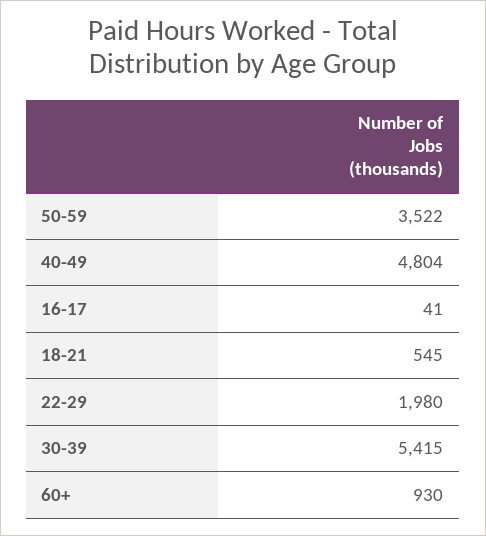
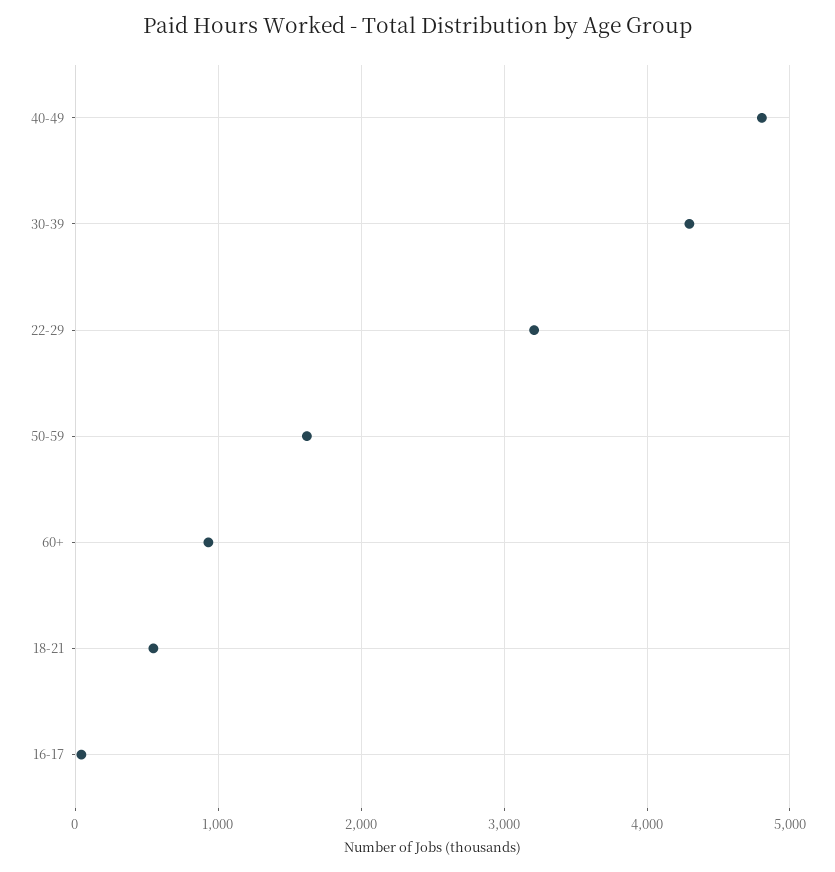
50-59: 3522 -> 1600
22-29: 1980 -> 3200
30-39: 5415 -> 4300

